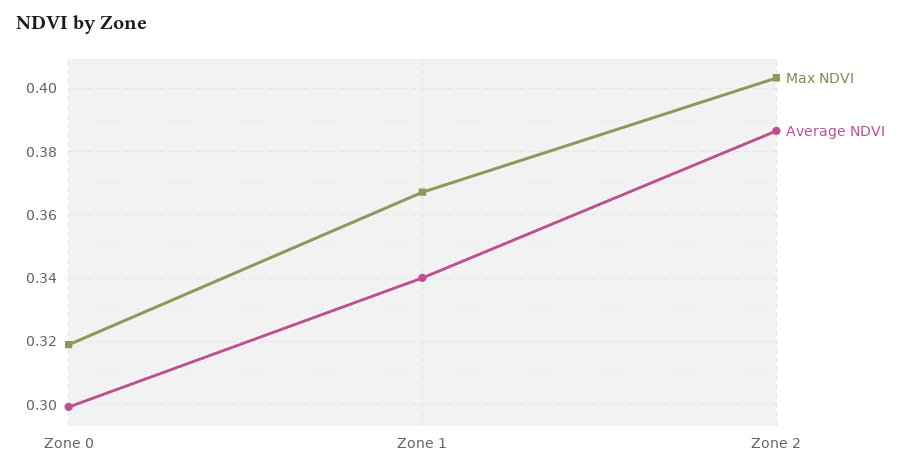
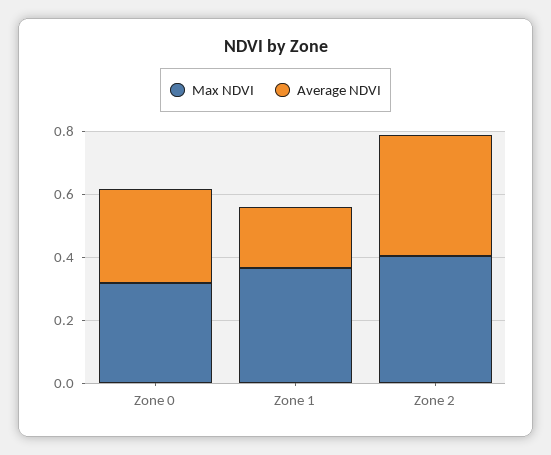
Average NDVI, Zone 1: 0.34 -> 0.2

